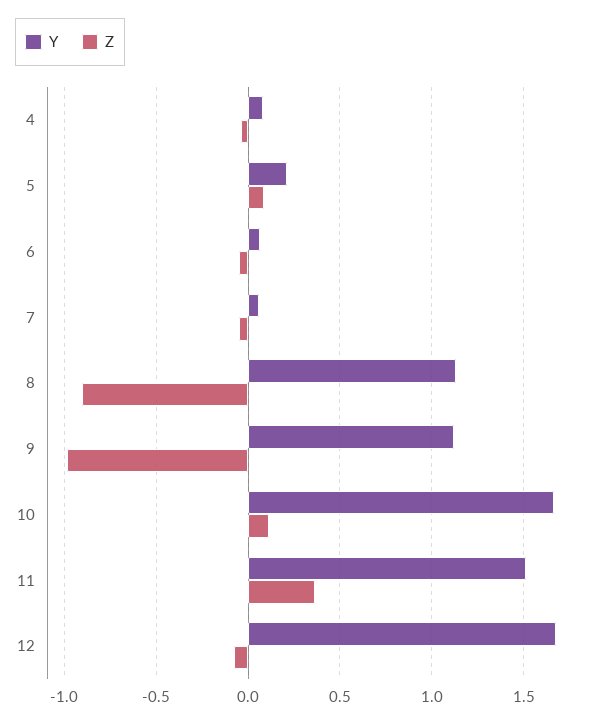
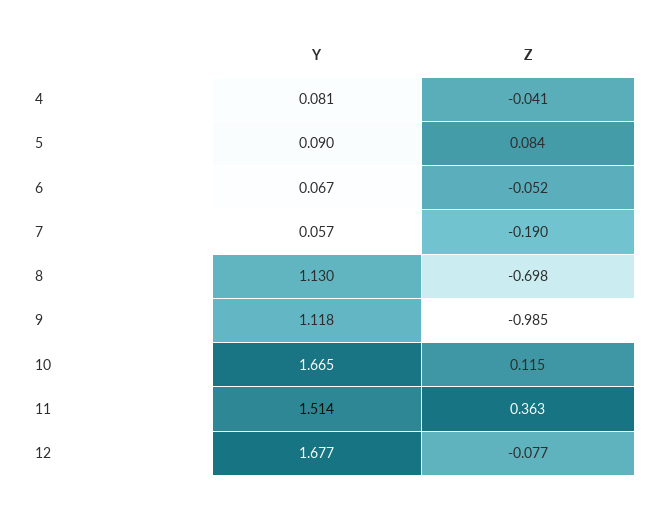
Y, 5: 0.2 -> 0.09
Z, 7: -0.05 -> -0.19
Z, 8: -0.9 -> -0.698

